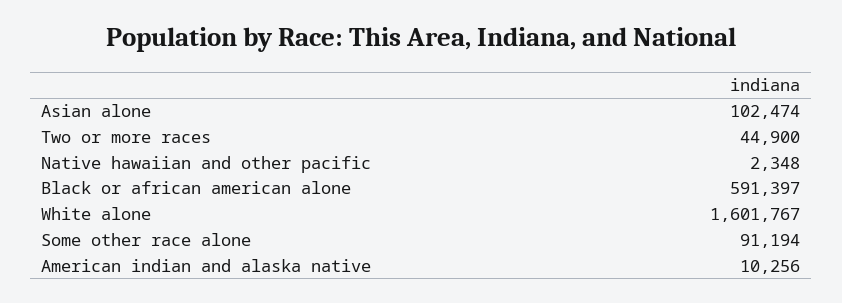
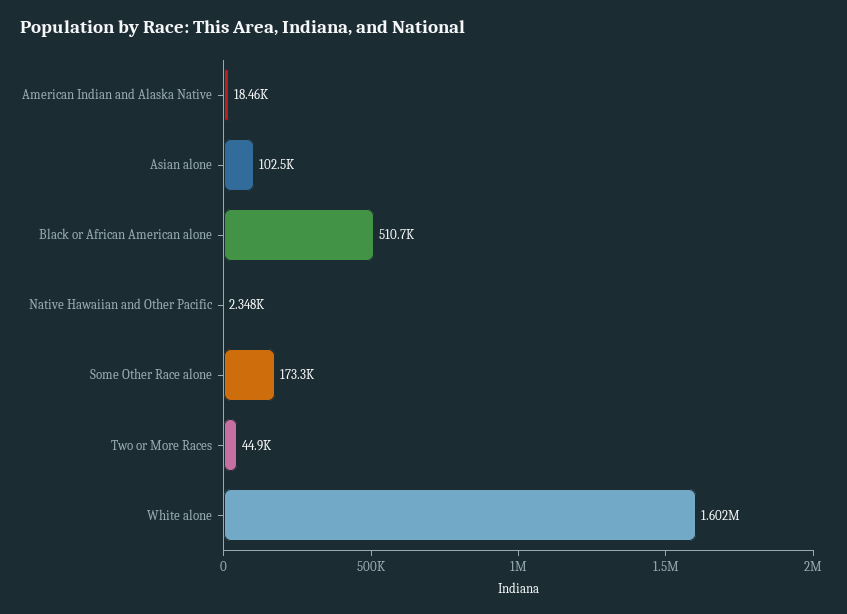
Black or african american alone: 591397 -> 510700
Some other race alone: 91194 -> 173300
American indian and alaska native: 10256 -> 18460

